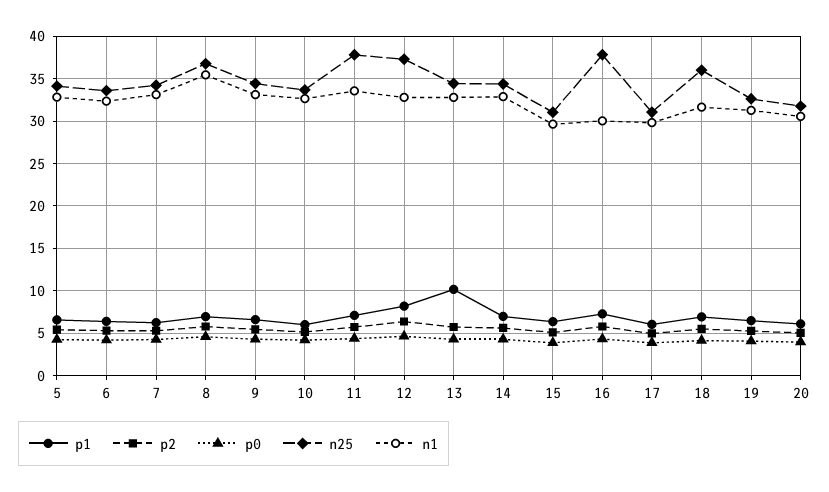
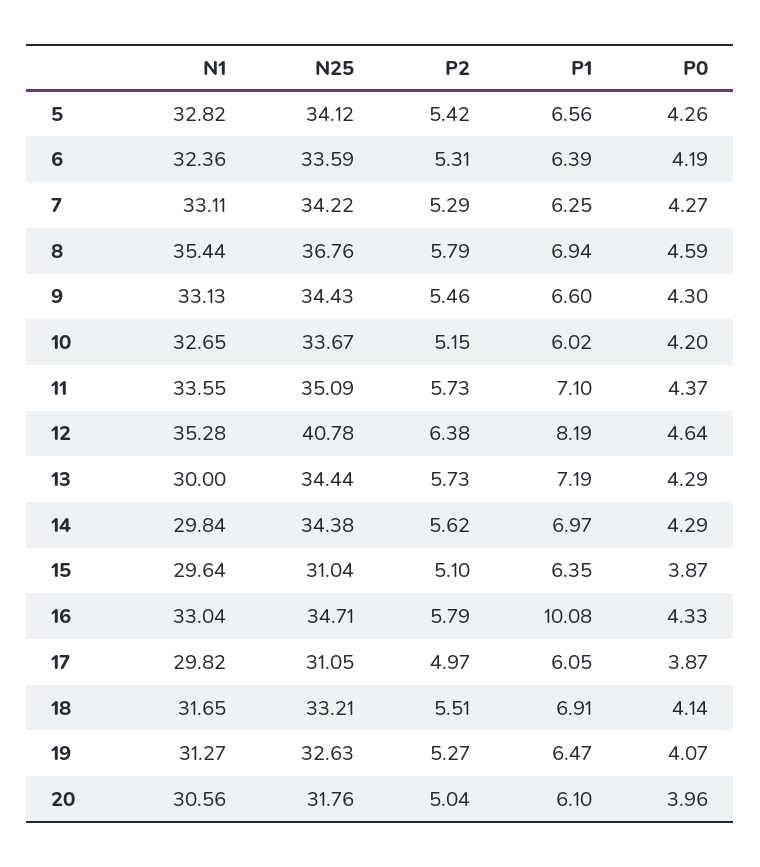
n25, 11: 38 -> 35.09
n25, 12: 37 -> 40.78
n1, 12: 33 -> 35.28
p1, 13: 10 -> 7.19
n1, 13: 33 -> 30
n1, 14: 33 -> 29.84
p1, 16: 7 -> 10.08
n25, 16: 38 -> 34.71
n1, 16: 30 -> 33.04
n25, 18: 36 -> 33.21

